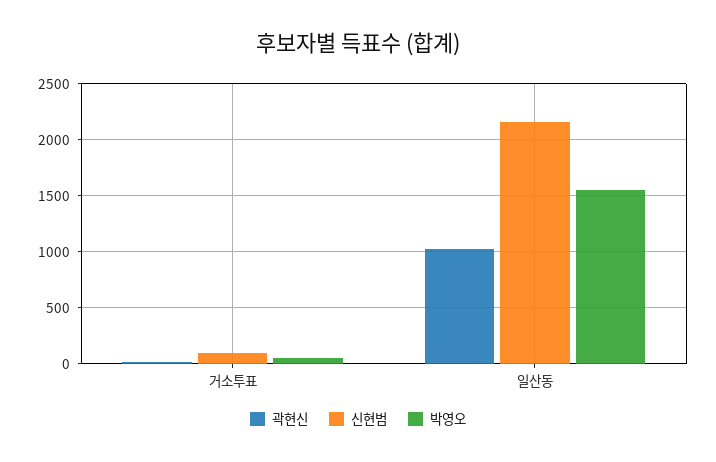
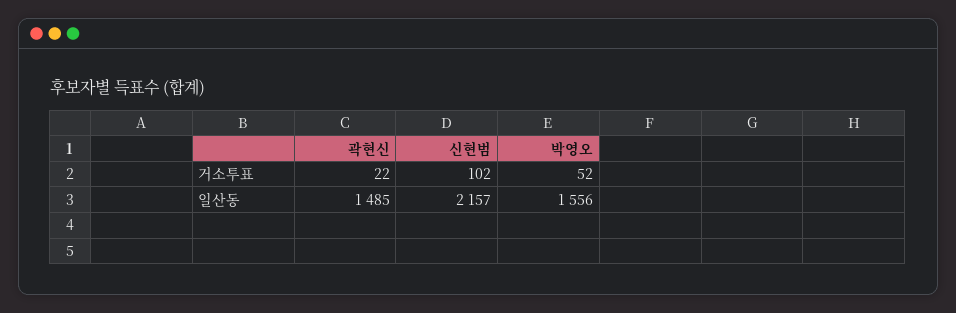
곽현신, 일산동: 1000 -> 1485

